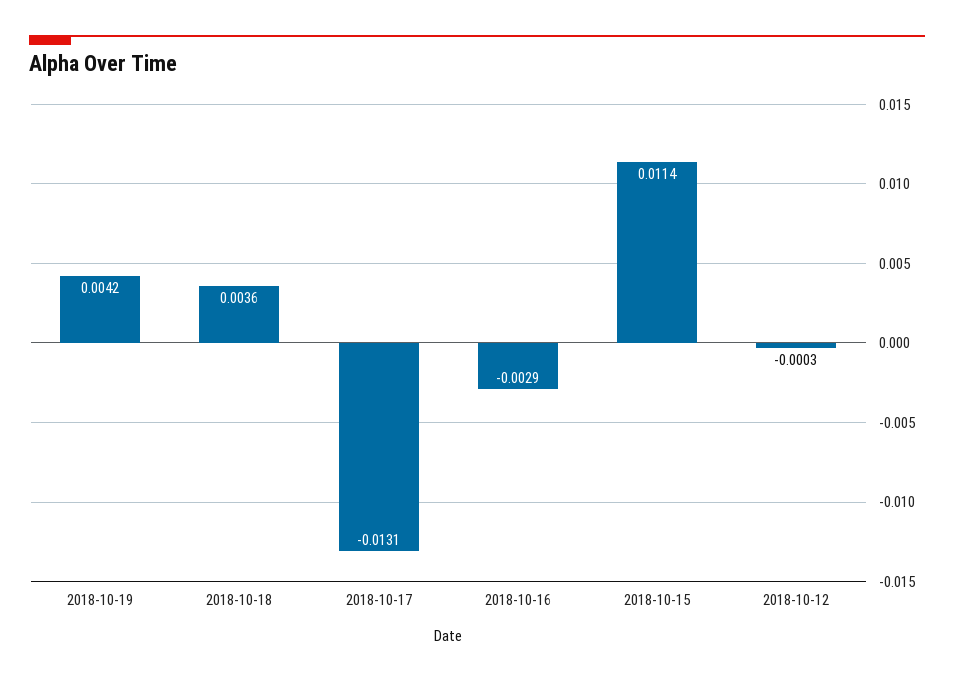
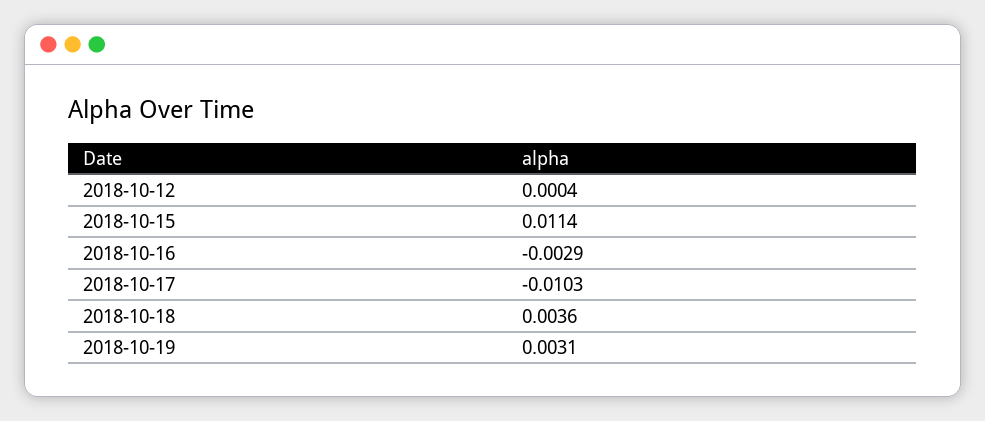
2018-10-19: 0.0042 -> 0.0031
2018-10-17: -0.0131 -> -0.0103
2018-10-12: -0.0003 -> 0.0004

